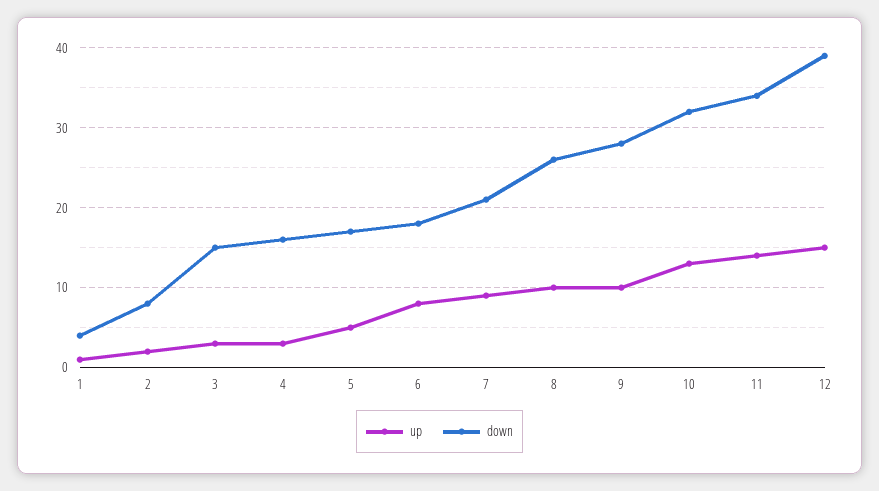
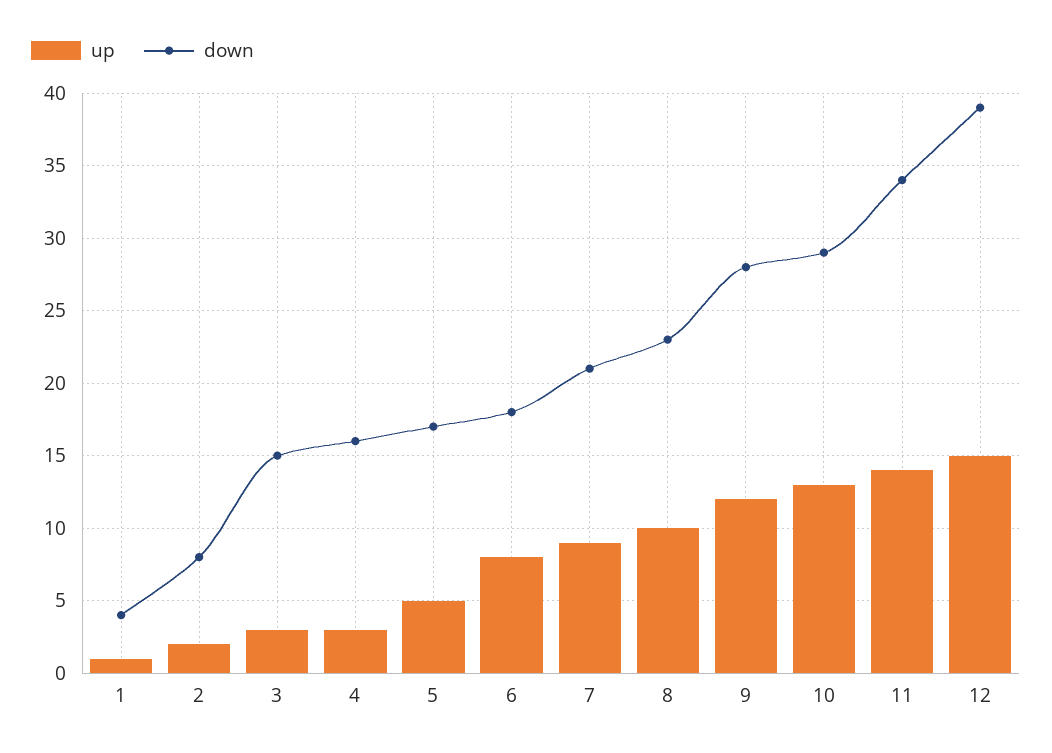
down, 8: 26 -> 23
up, 9: 10 -> 12
down, 10: 32 -> 29

